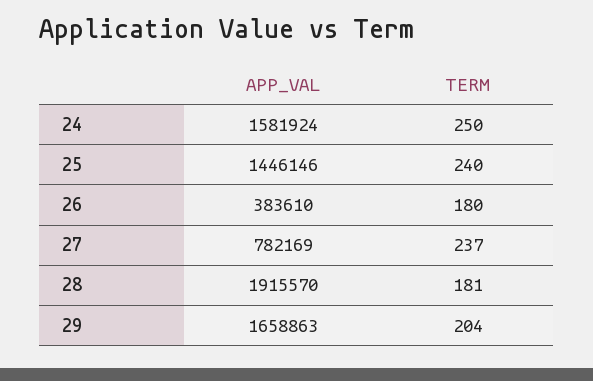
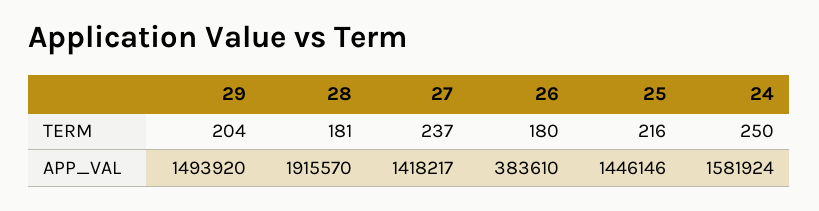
TERM, 25: 240 -> 216
APP_VAL, 27: 782169 -> 1418217
APP_VAL, 29: 1658863 -> 1493920

